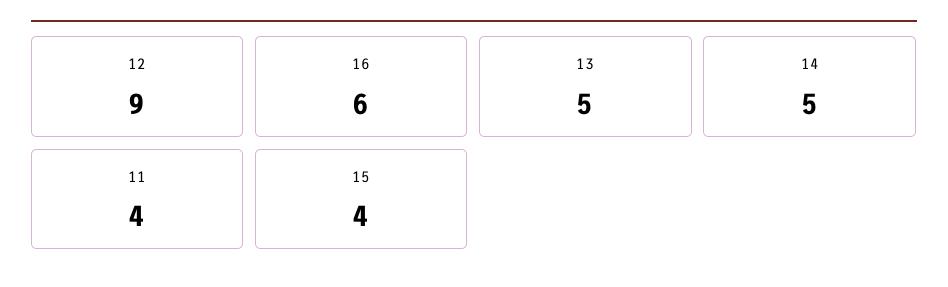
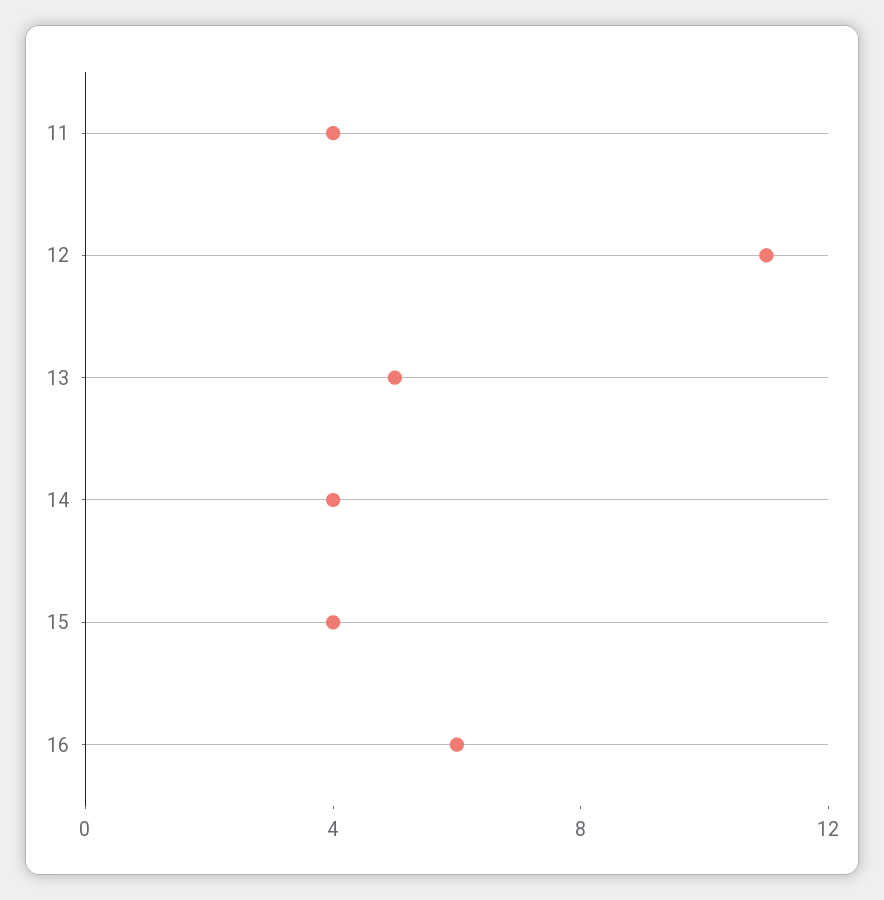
12: 9 -> 11
14: 5 -> 4

